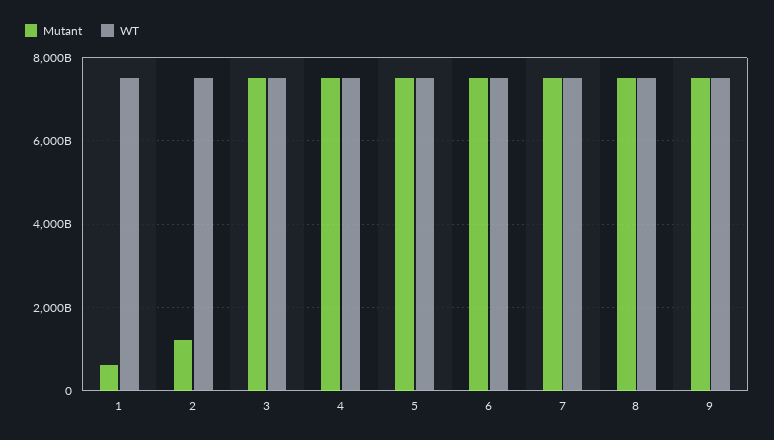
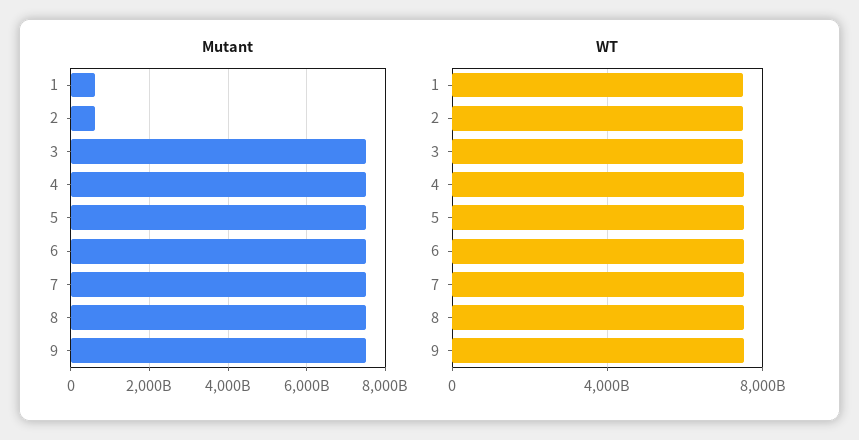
Mutant, 2: 1200000000000 -> 600000000000

